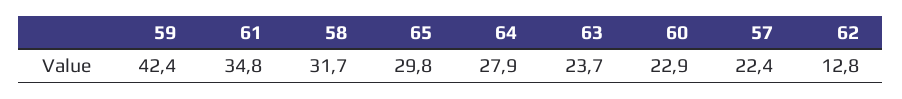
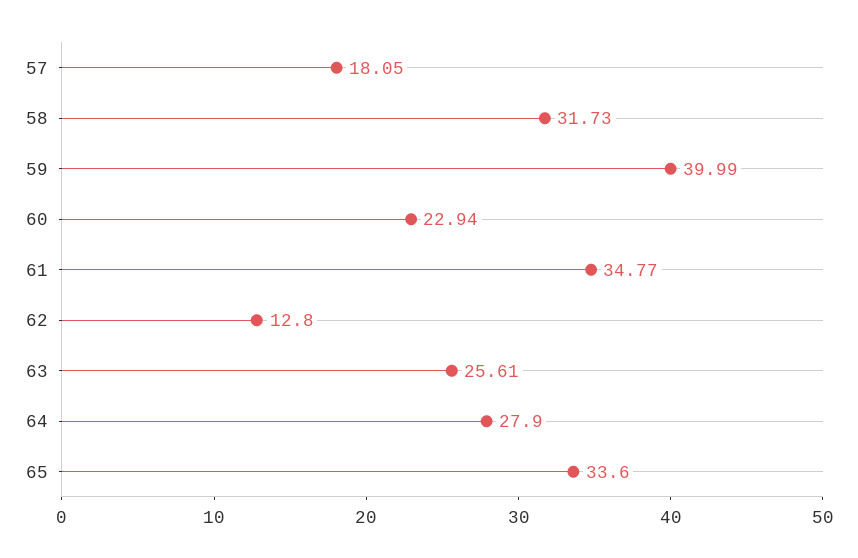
59: 42.4 -> 39.99
65: 29.8 -> 33.6
63: 23.7 -> 25.61
57: 22.4 -> 18.05

